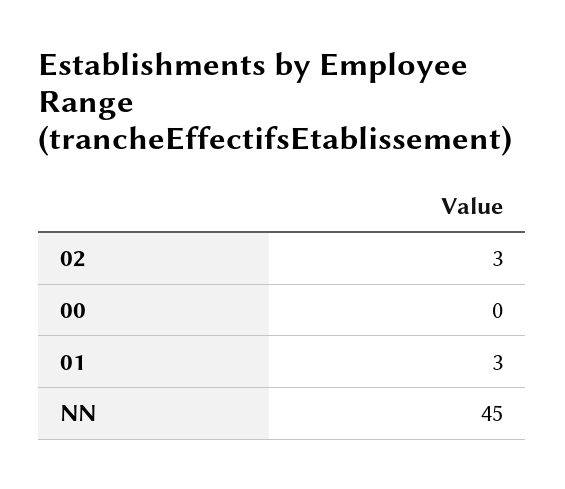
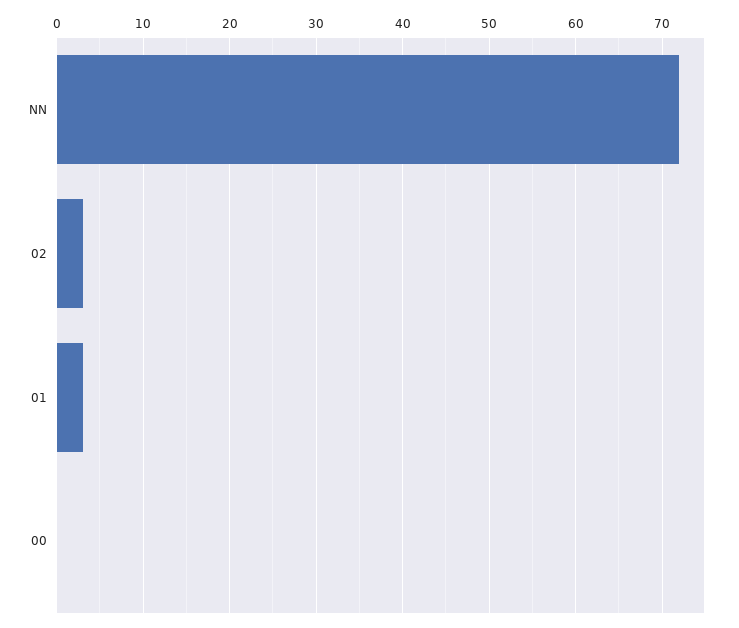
NN: 45 -> 72

